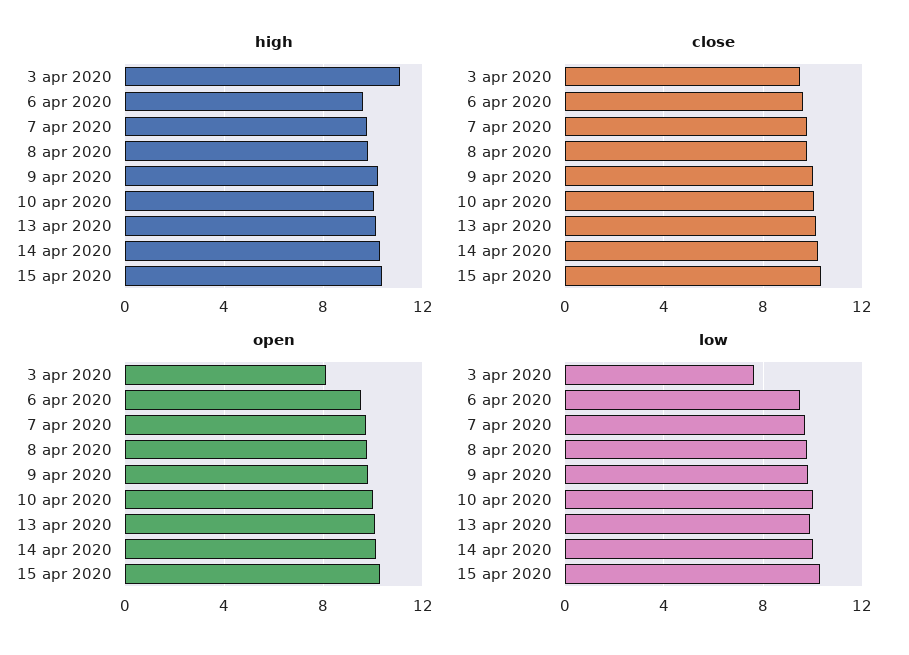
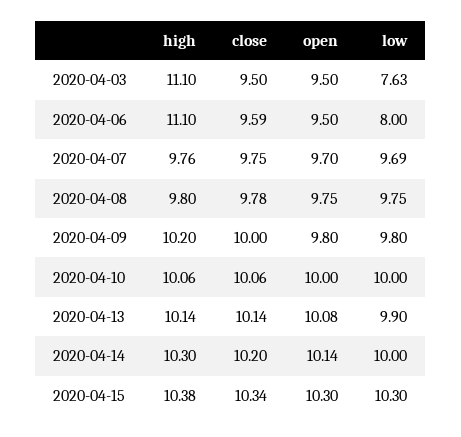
high, 6 apr 2020: 9.5 -> 11.1
open, 3 apr 2020: 8 -> 9.5
low, 6 apr 2020: 9.5 -> 8

